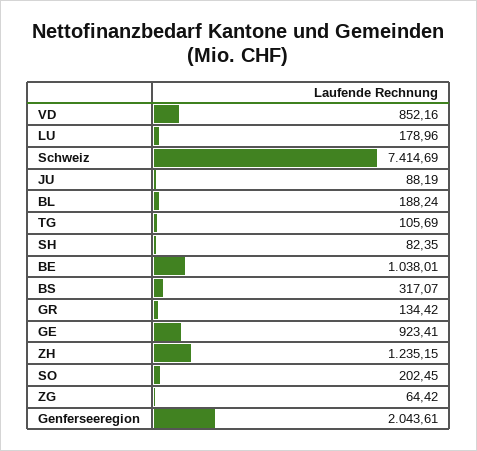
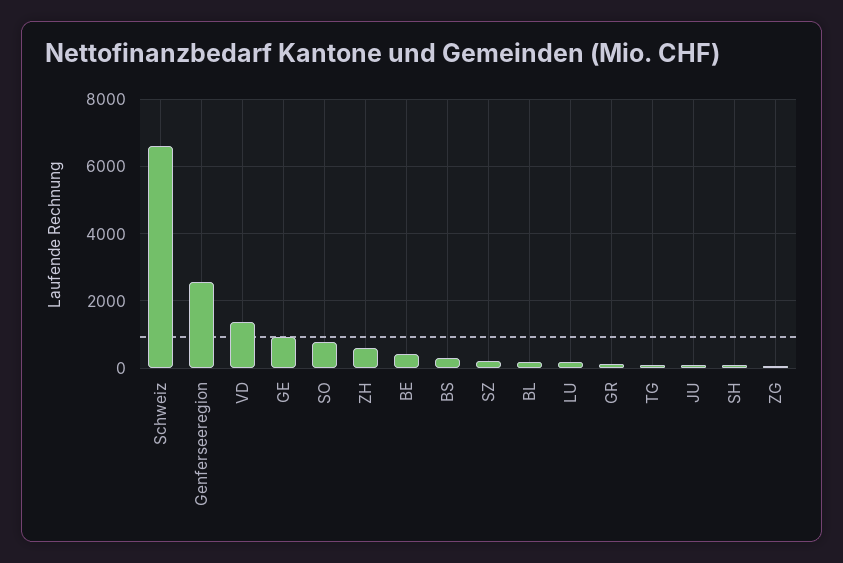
VD: 852.16 -> 1400
Schweiz: 7414.69 -> 6600
BE: 1038.01 -> 400
ZH: 1235.15 -> 600
SO: 202.45 -> 800
Genferseeregion: 2043.61 -> 2600
SZ: none -> 200

